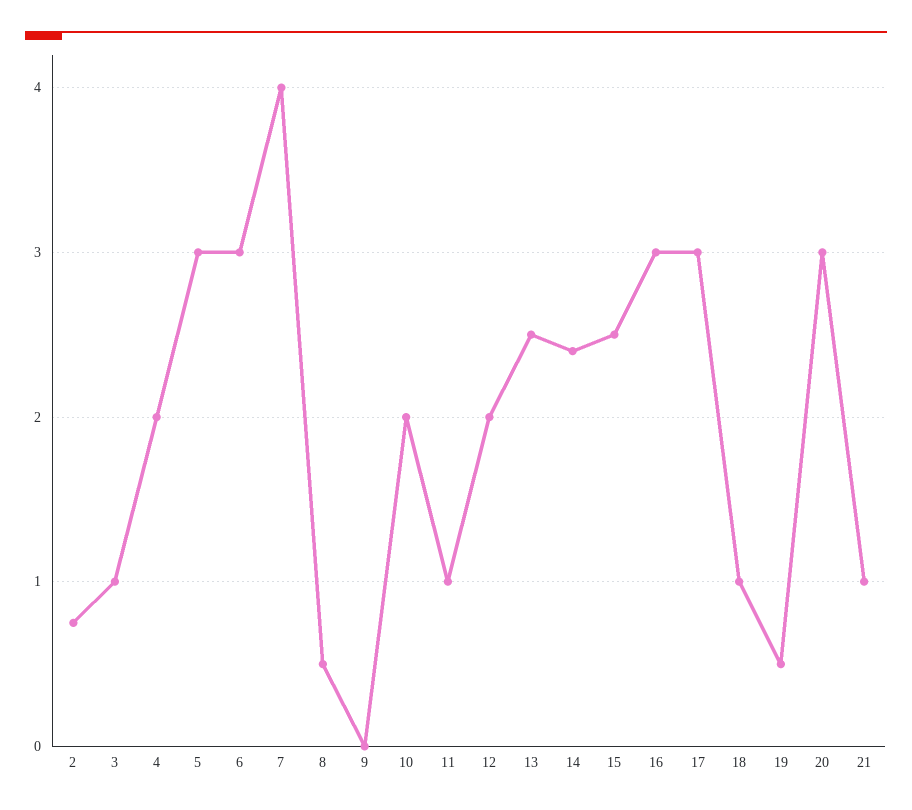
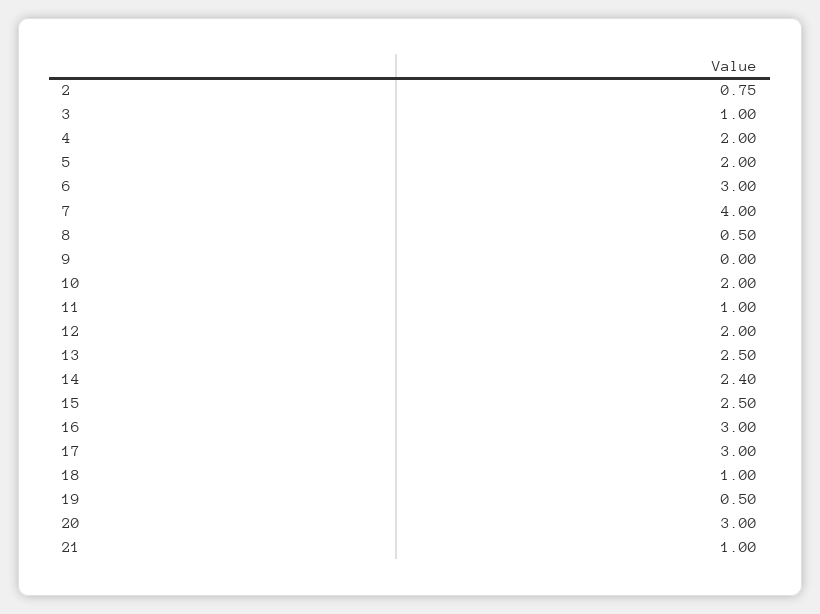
5: 3 -> 2

